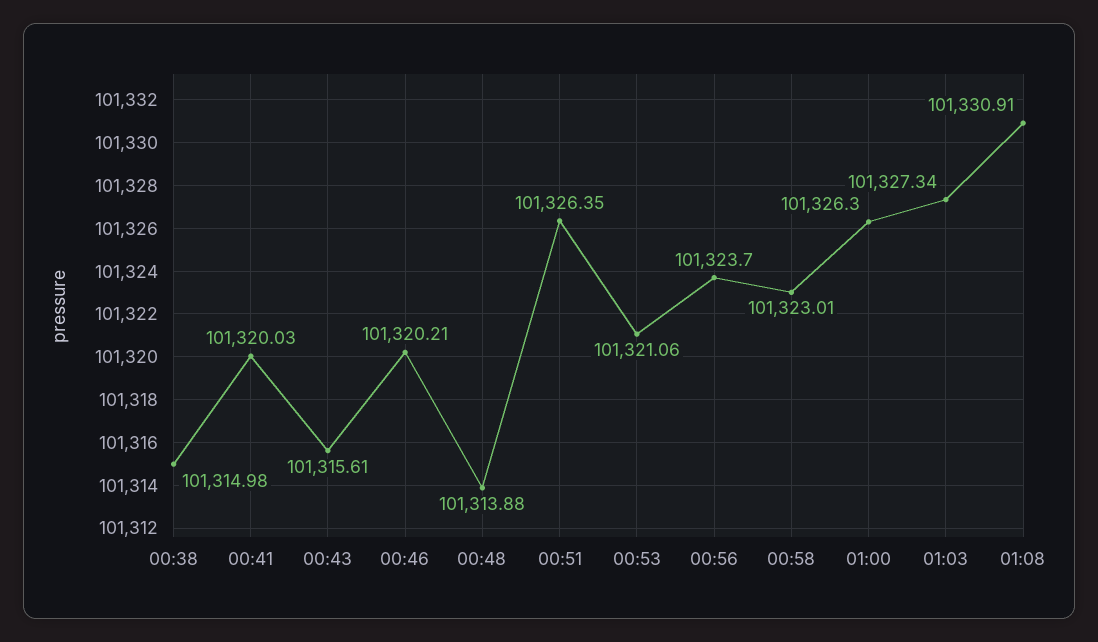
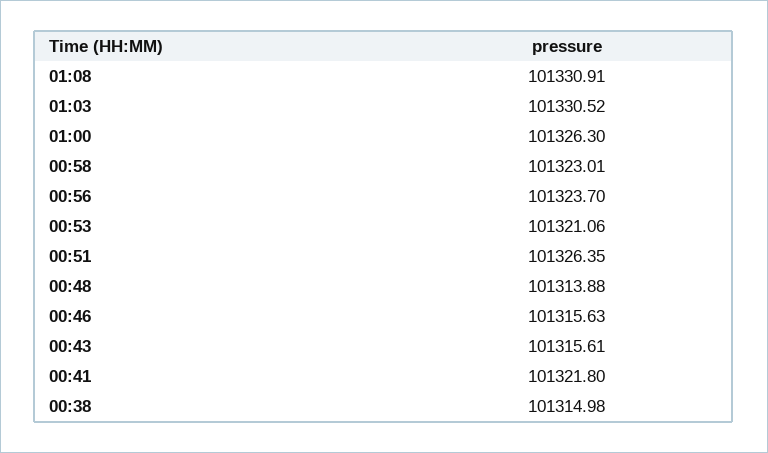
00:41: 101320.03 -> 101321.8
00:46: 101320.21 -> 101315.63
01:03: 101327.34 -> 101330.52

